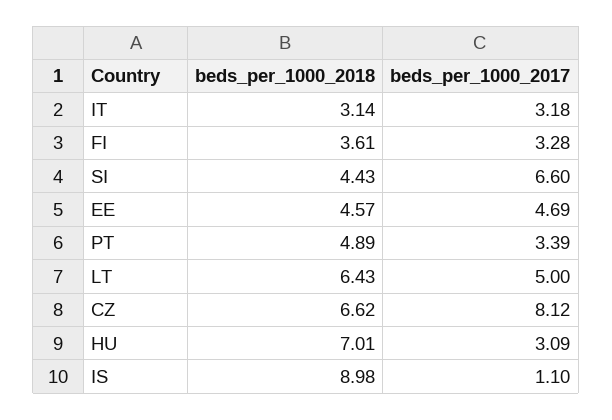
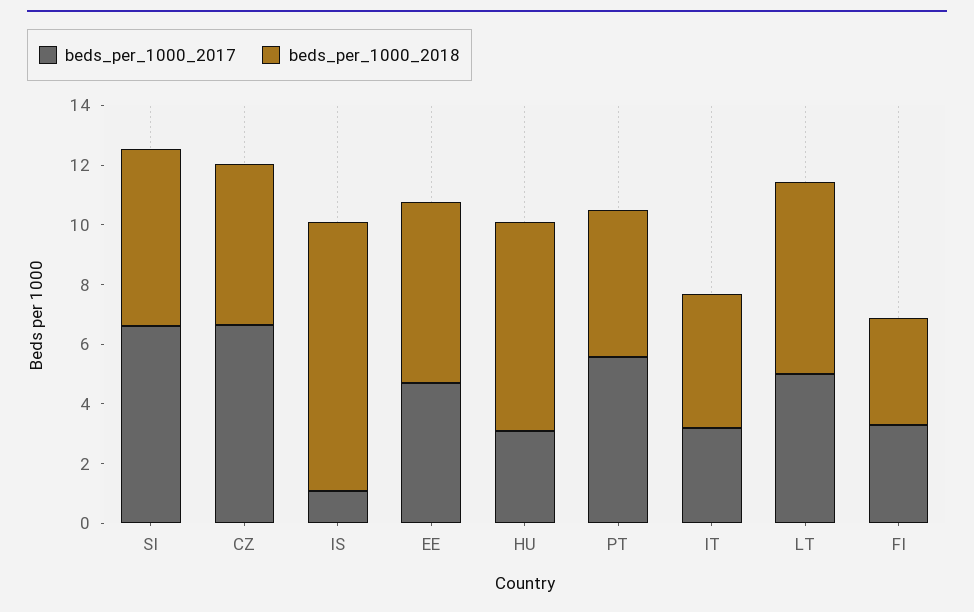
beds_per_1000_2018, IT: 3.14 -> 4.5
beds_per_1000_2018, SI: 4.43 -> 6
beds_per_1000_2018, EE: 4.57 -> 6
beds_per_1000_2017, PT: 3.39 -> 5.5
beds_per_1000_2018, CZ: 6.62 -> 5.5
beds_per_1000_2017, CZ: 8.12 -> 6.5

